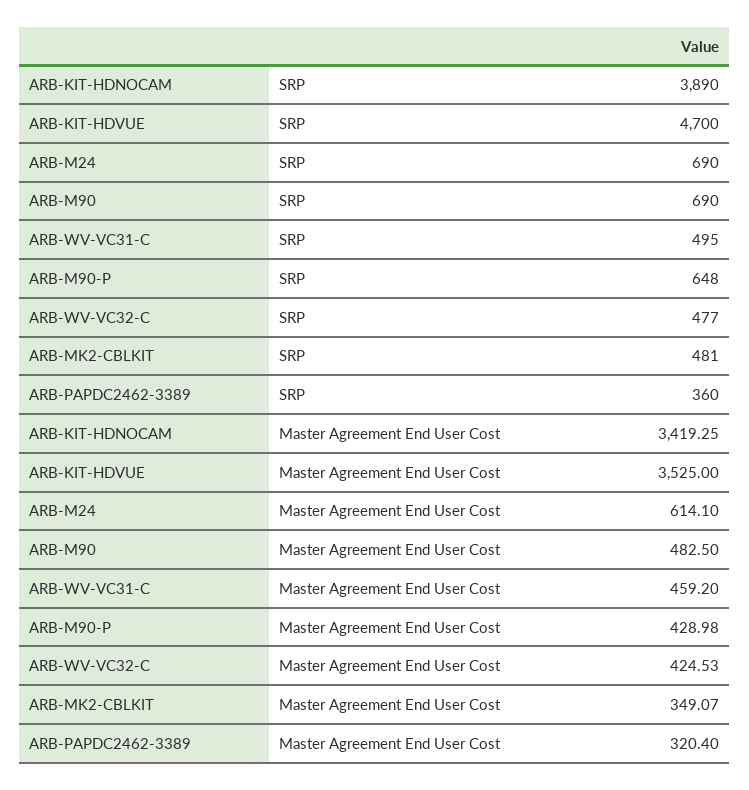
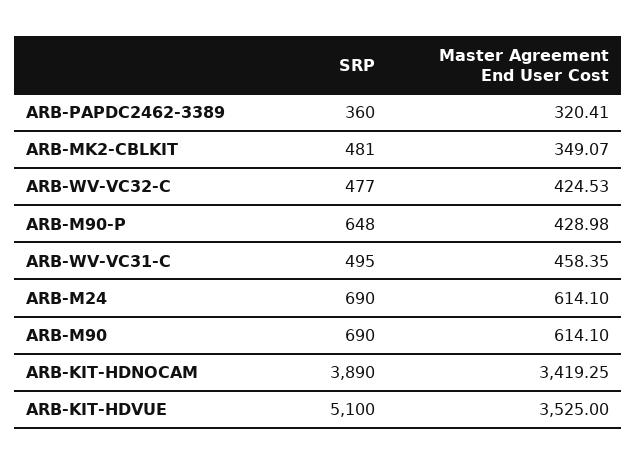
ARB-KIT-HDVUE, SRP: 4700 -> 5100
ARB-M90, Master Agreement End User Cost: 482.5 -> 614.1
ARB-WV-VC31-C, Master Agreement End User Cost: 459.2 -> 458.35
ARB-PAPDC2462-3389, Master Agreement End User Cost: 320.4 -> 320.41

